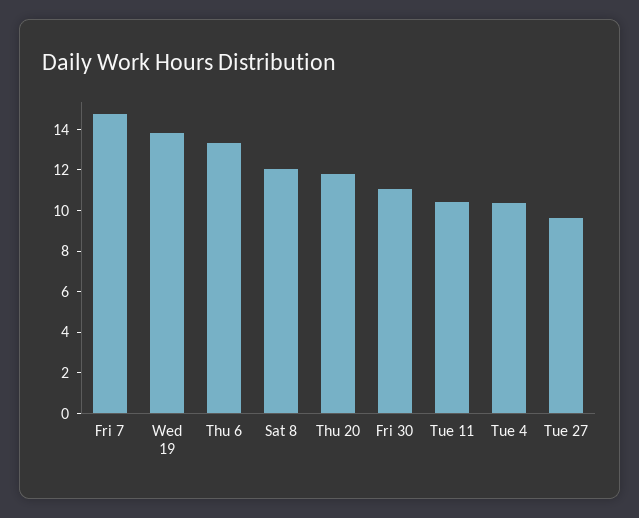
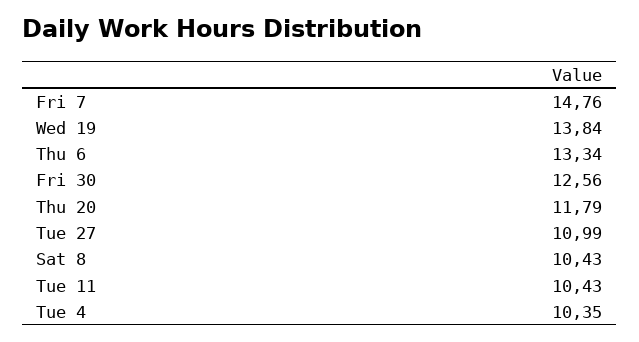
Sat 8: 12 -> 10.43
Fri 30: 11 -> 12.56
Tue 27: 9.5 -> 10.99

